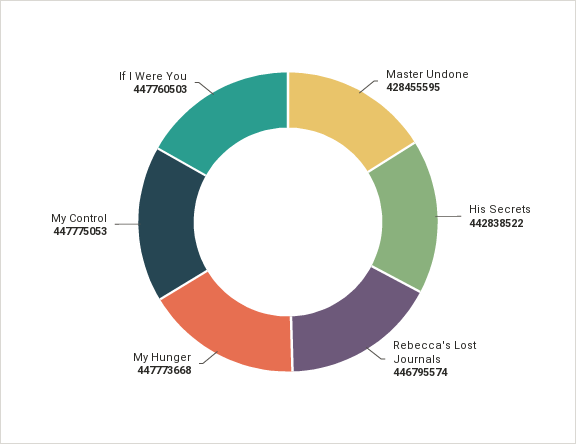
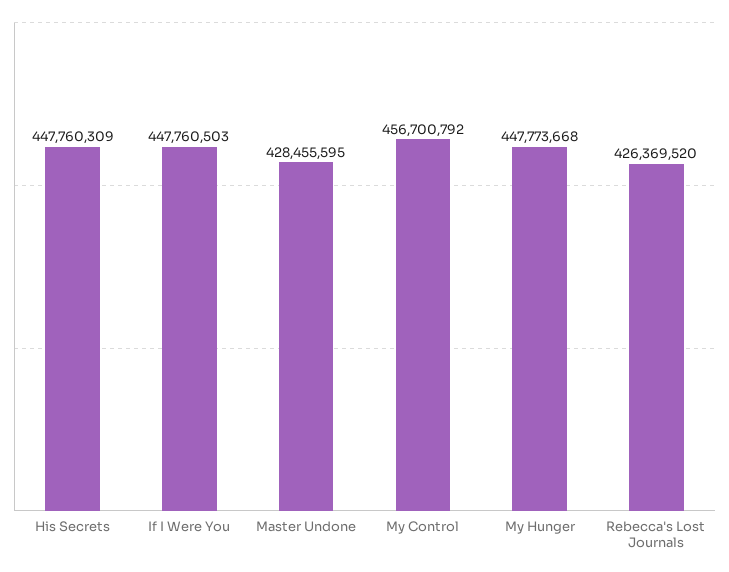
His Secrets: 442838522 -> 447760309
Rebecca's Lost Journals: 446795574 -> 426369520
My Control: 447775053 -> 456700792

